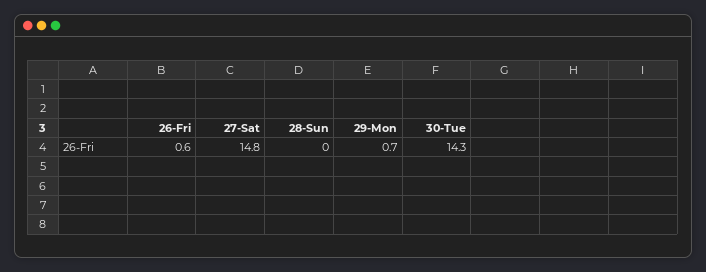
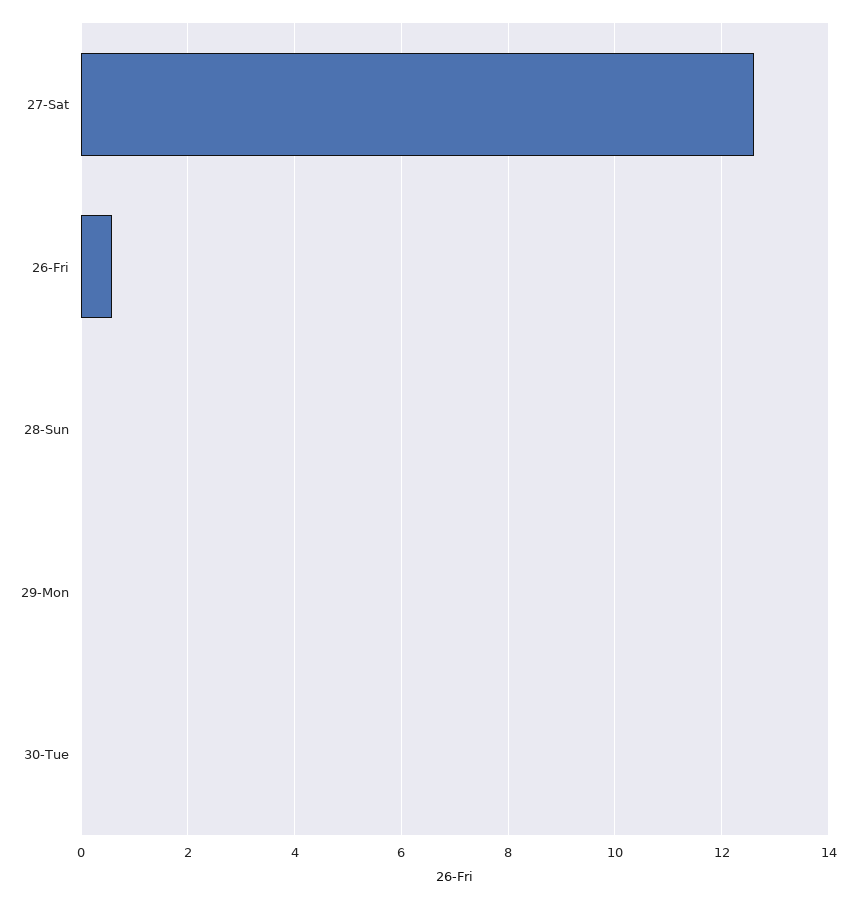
27-Sat: 14.8 -> 12.6
29-Mon: 0.7 -> 0
30-Tue: 14.3 -> 0

